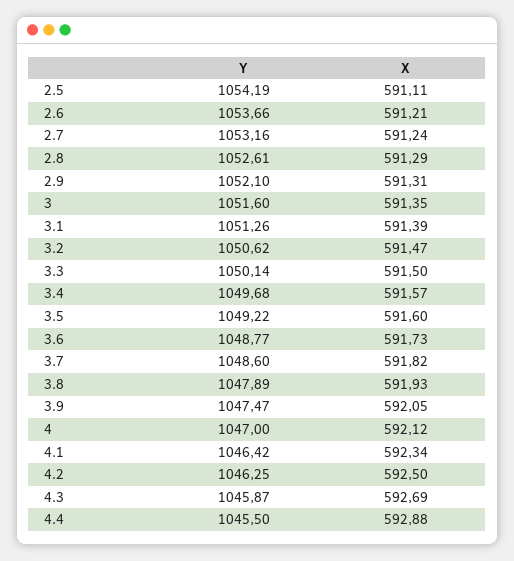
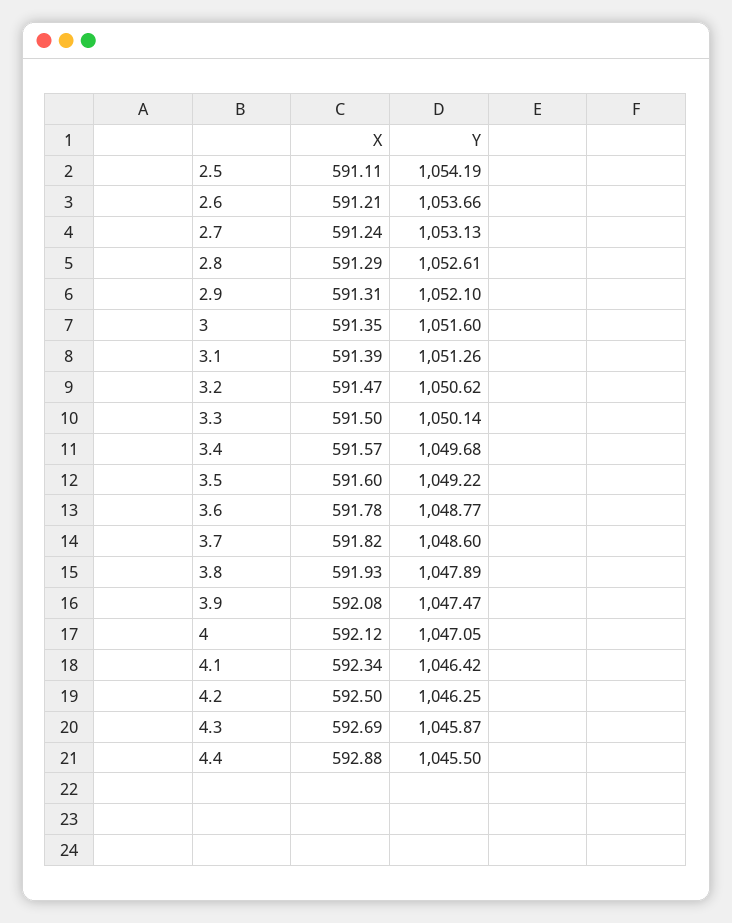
Y, 2.7: 1053.16 -> 1053.13
X, 3.6: 591.73 -> 591.78
X, 3.9: 592.05 -> 592.08
Y, 4: 1047 -> 1047.05

